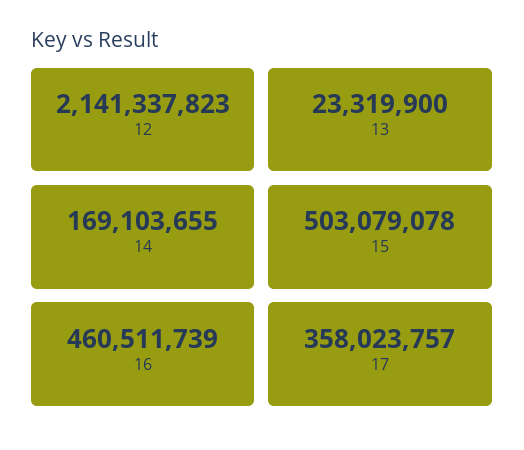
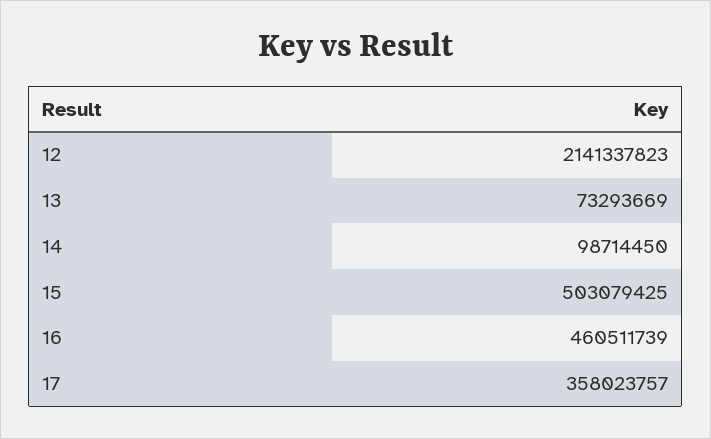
13: 23319900 -> 73293669
14: 169103655 -> 98714450
15: 503079078 -> 503079425

